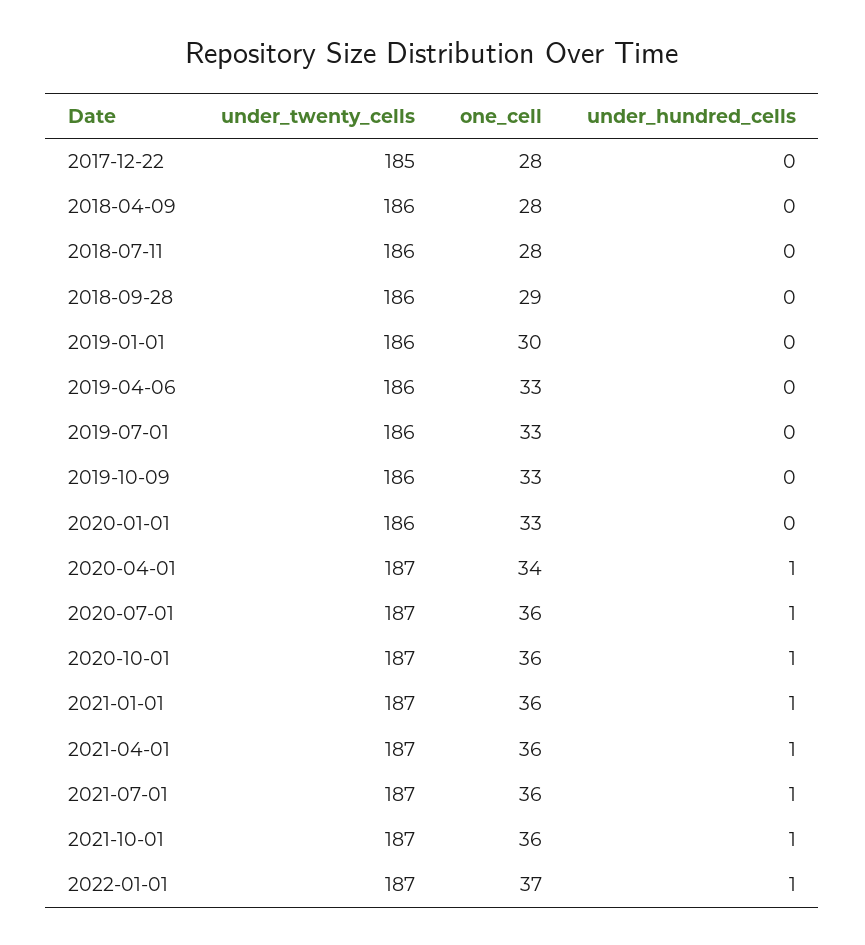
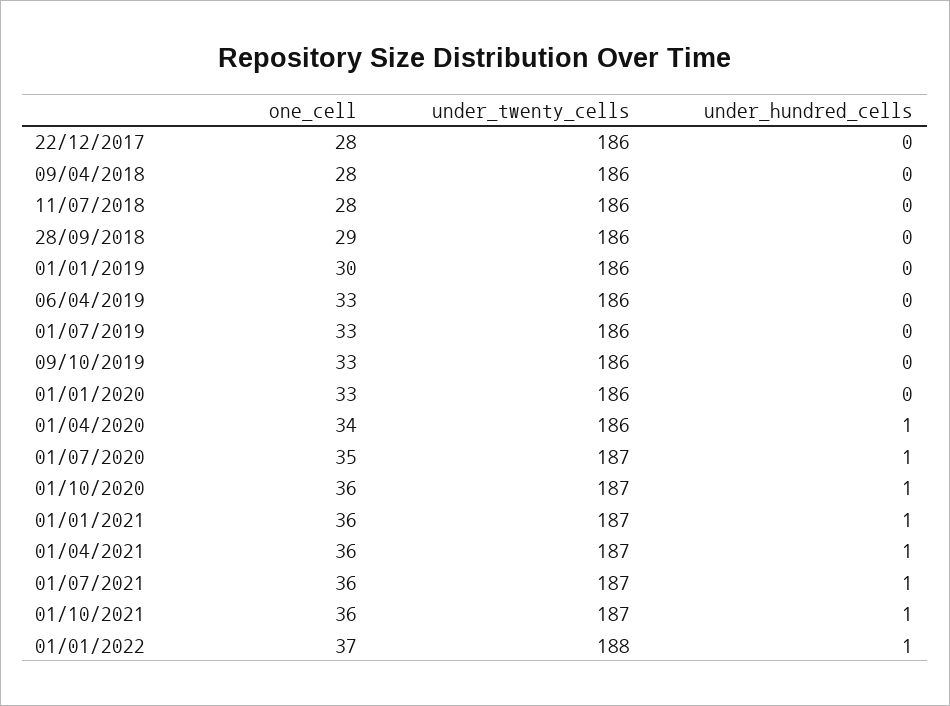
under_twenty_cells, 2017-12-22: 185 -> 186
under_twenty_cells, 2020-04-01: 187 -> 186
one_cell, 2020-07-01: 36 -> 35
under_twenty_cells, 2022-01-01: 187 -> 188

